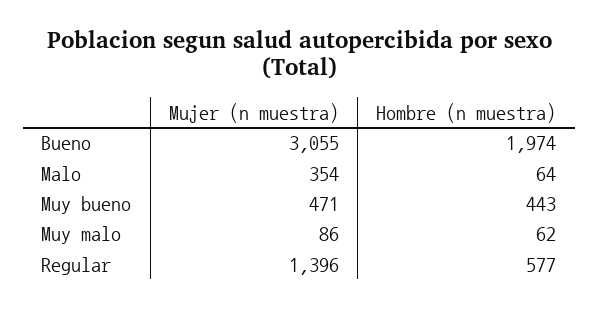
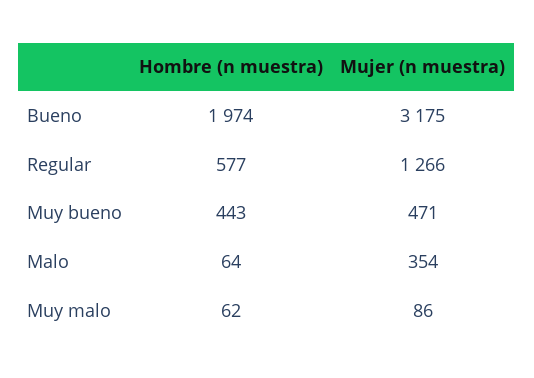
Mujer (n muestra), Bueno: 3055 -> 3175
Mujer (n muestra), Regular: 1396 -> 1266

